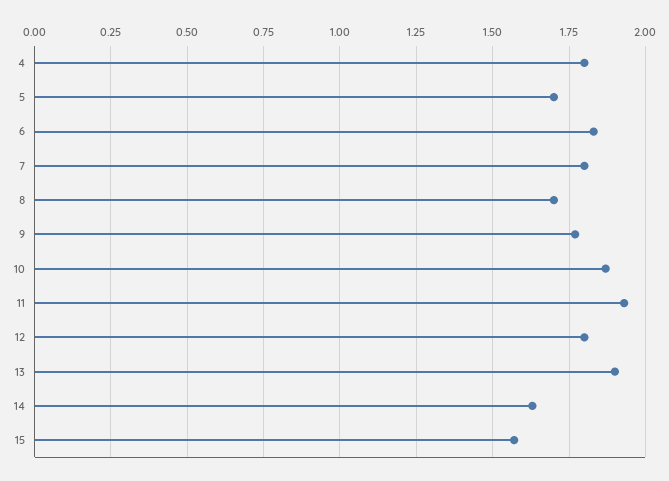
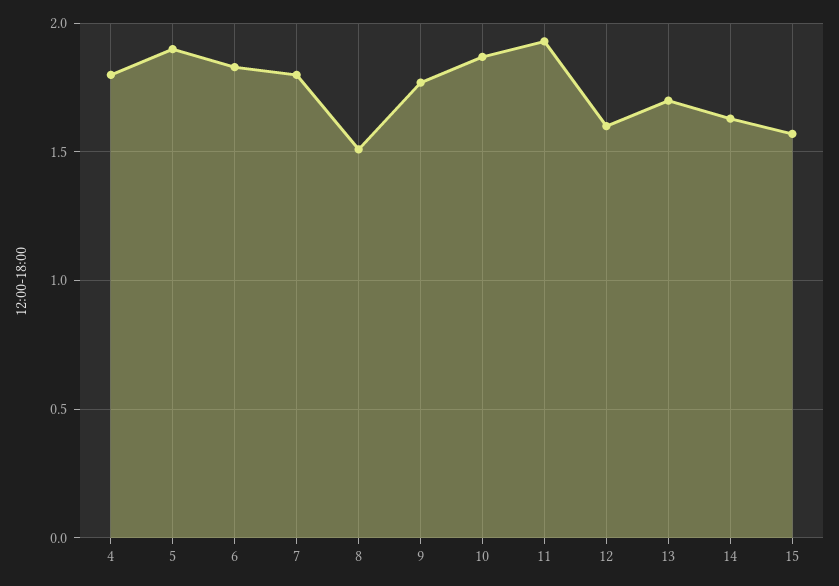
5: 1.7 -> 1.9
8: 1.7 -> 1.5
12: 1.8 -> 1.6
13: 1.9 -> 1.7

